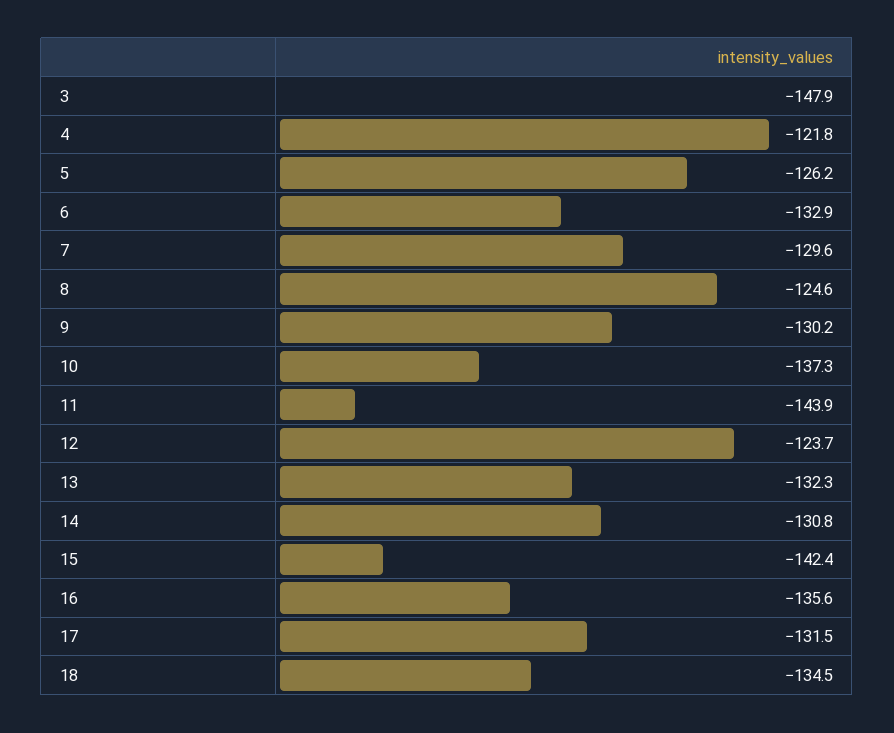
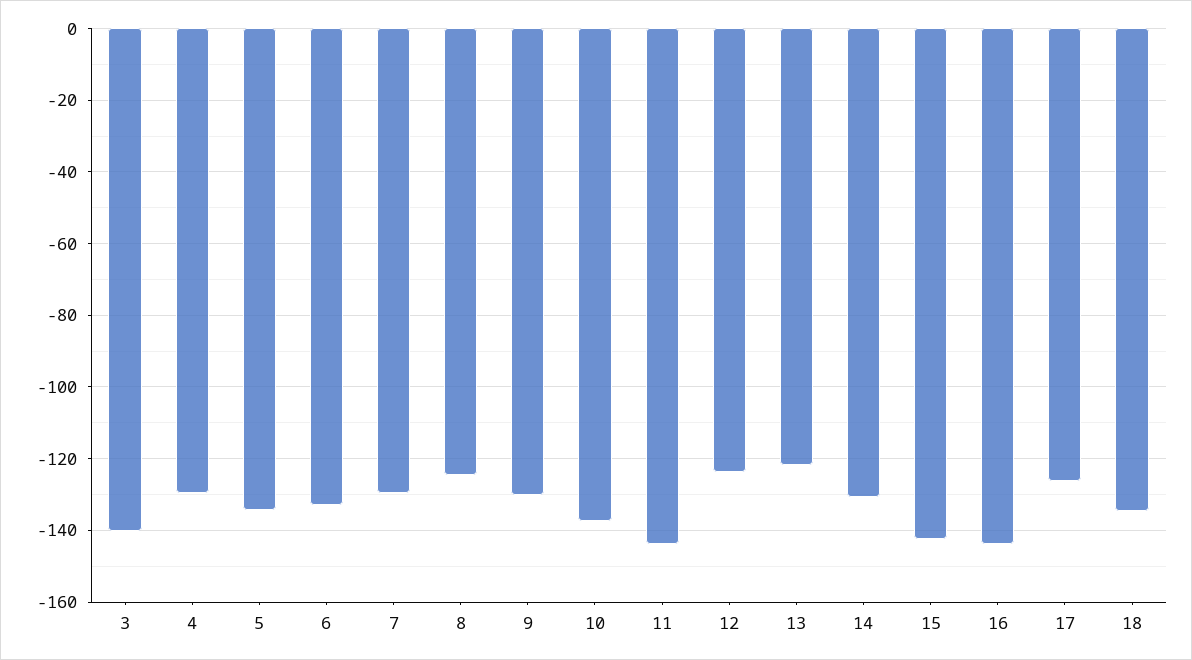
3: -147.9 -> -140
4: -121.8 -> -130
5: -126.2 -> -134
13: -132.3 -> -122
16: -135.6 -> -144
17: -131.5 -> -126

